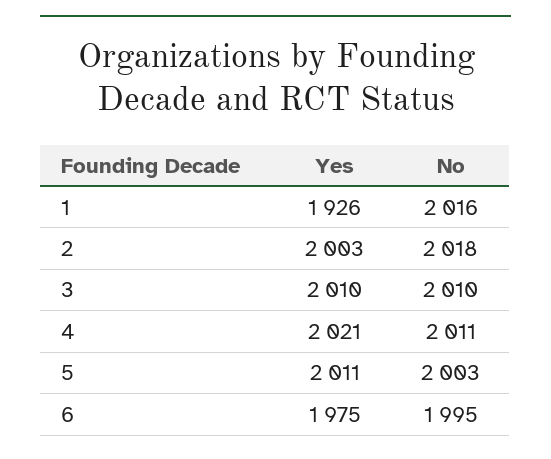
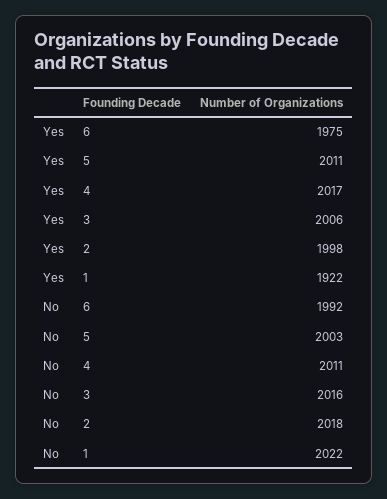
Yes, 1: 1926 -> 1922
No, 1: 2016 -> 2022
Yes, 2: 2003 -> 1998
Yes, 3: 2010 -> 2006
No, 3: 2010 -> 2016
Yes, 4: 2021 -> 2017
No, 6: 1995 -> 1992

